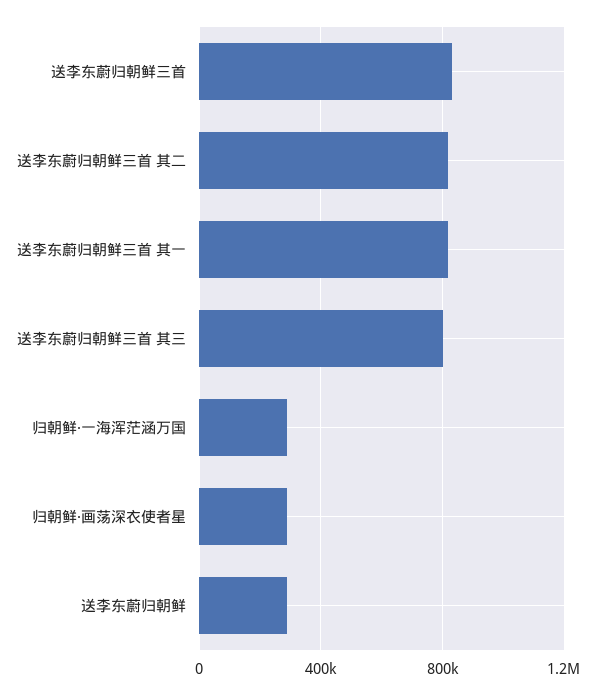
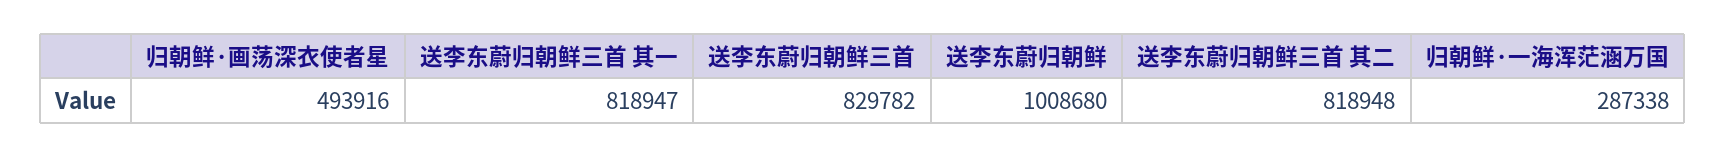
送李东蔚归朝鲜三首 其三: 800000 -> none
归朝鲜·画荡深衣使者星: 300000 -> 493916
送李东蔚归朝鲜: 300000 -> 1008680

